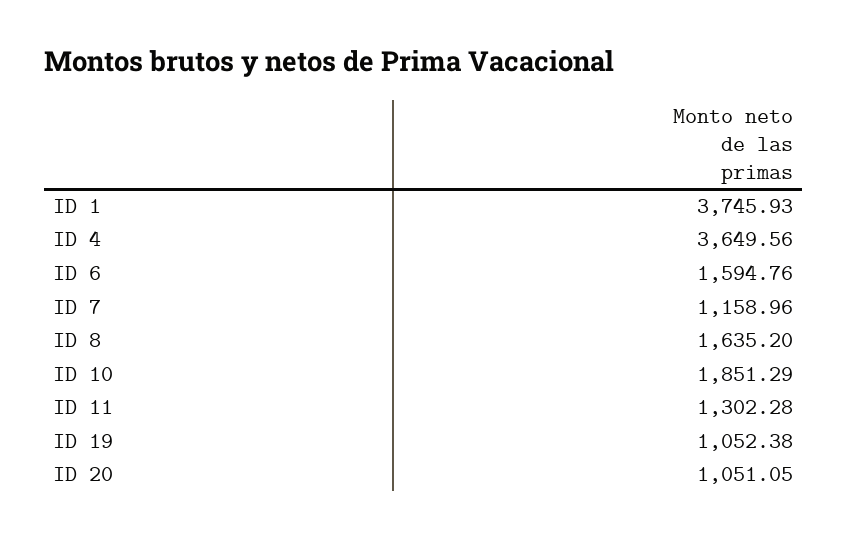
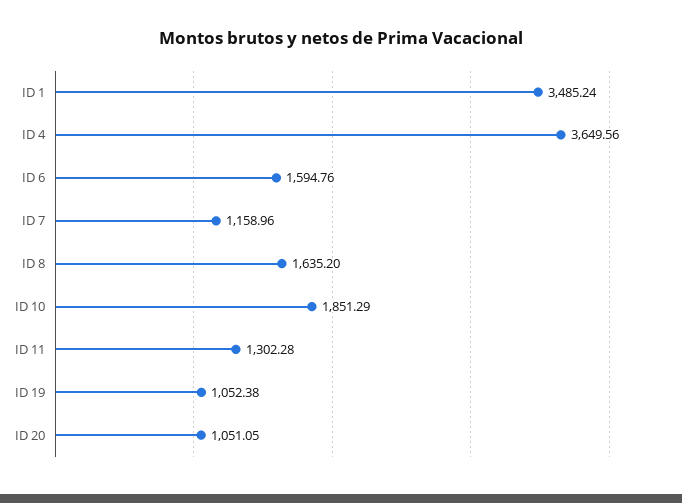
ID 1: 3745.93 -> 3485.24

